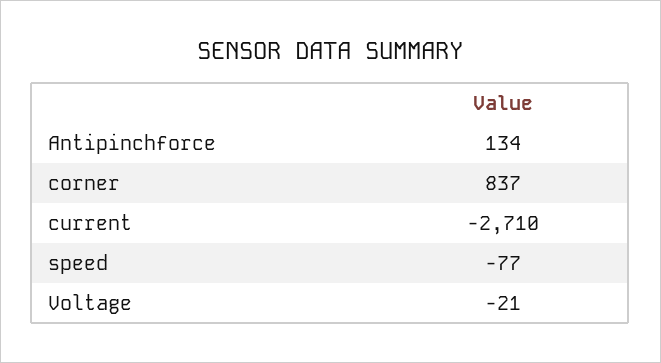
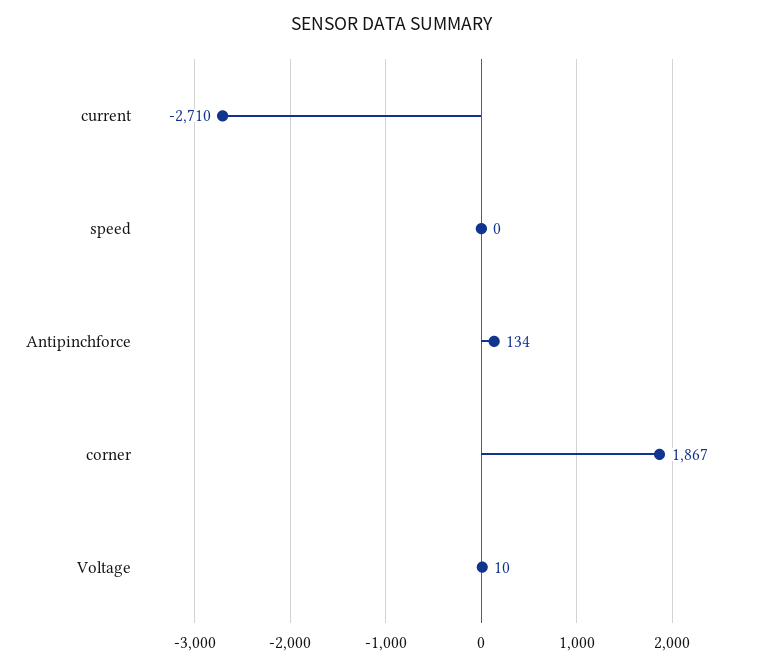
corner: 837 -> 1867
speed: -77 -> 0
Voltage: -21 -> 10

